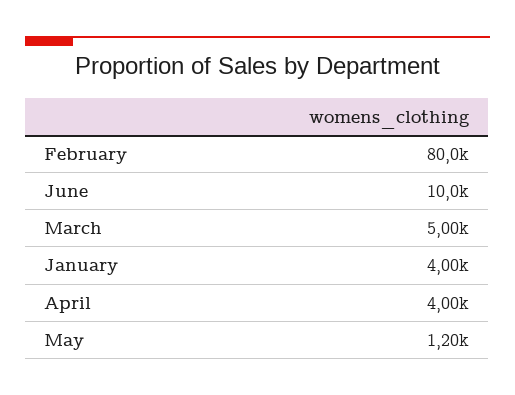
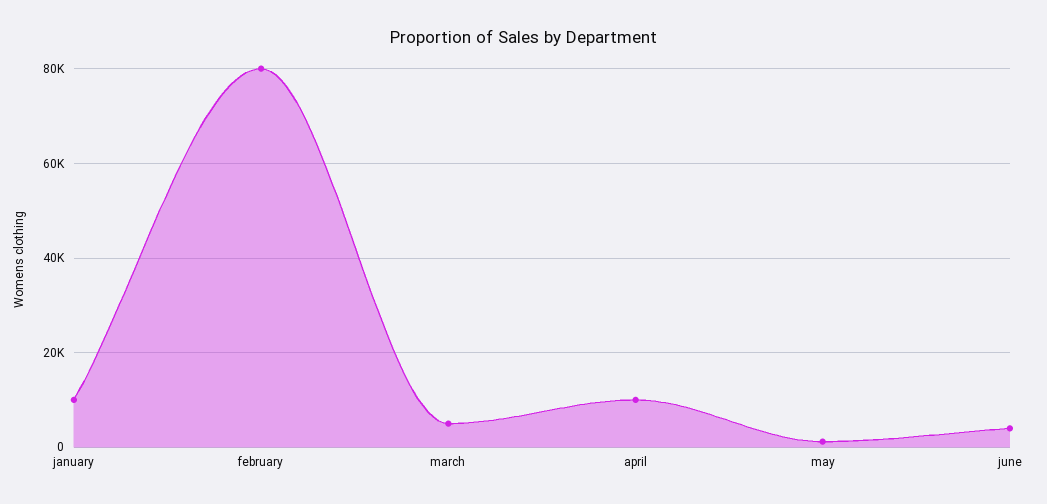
June: 10000 -> 4000
January: 4000 -> 10000
April: 4000 -> 10000

